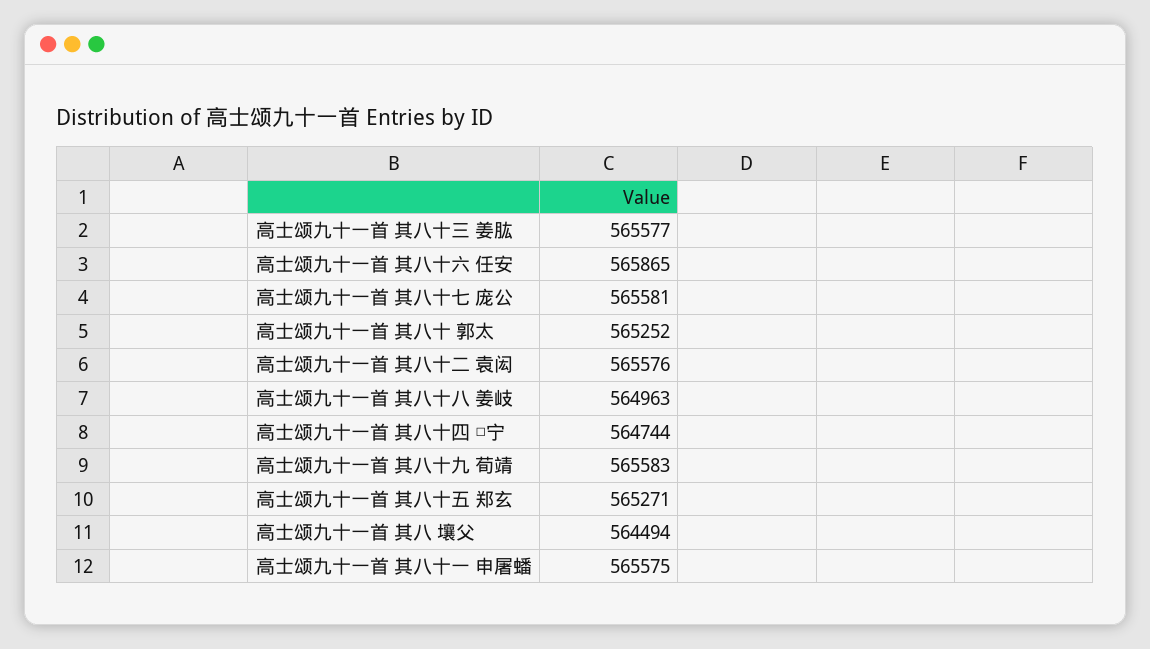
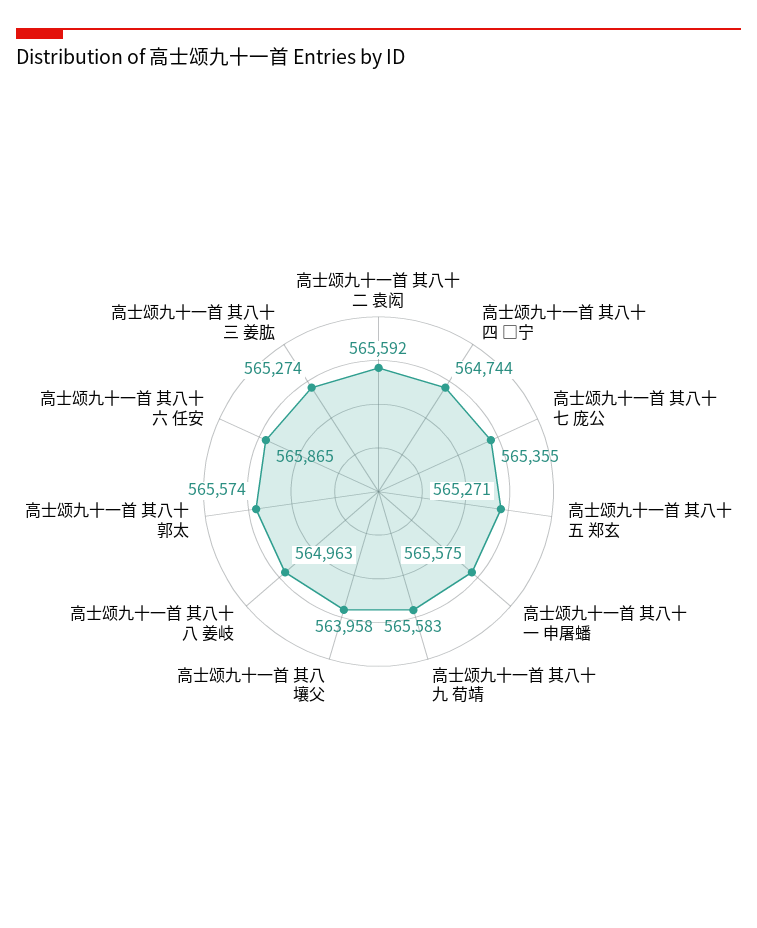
高士颂九十一首 其八十三 姜肱: 565577 -> 565274
高士颂九十一首 其八十七 庞公: 565581 -> 565355
高士颂九十一首 其八十 郭太: 565252 -> 565574
高士颂九十一首 其八十二 袁闳: 565576 -> 565592
高士颂九十一首 其八 壤父: 564494 -> 563958

